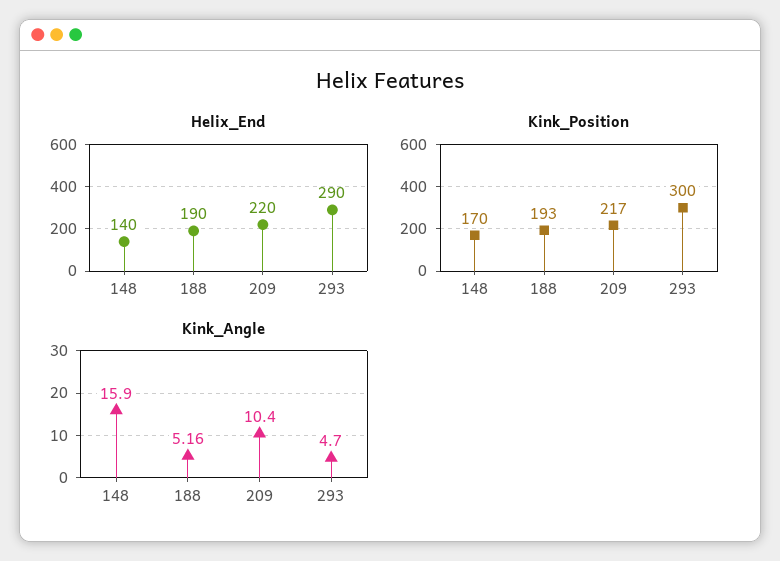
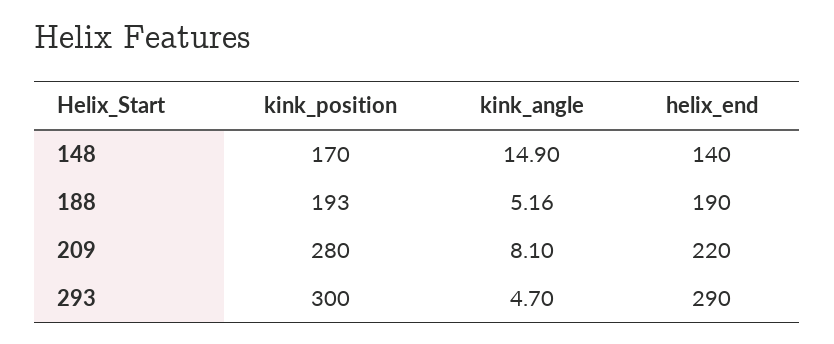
Kink_Position, 209: 217 -> 280
Kink_Angle, 148: 15.9 -> 14.9
Kink_Angle, 209: 10.4 -> 8.1

